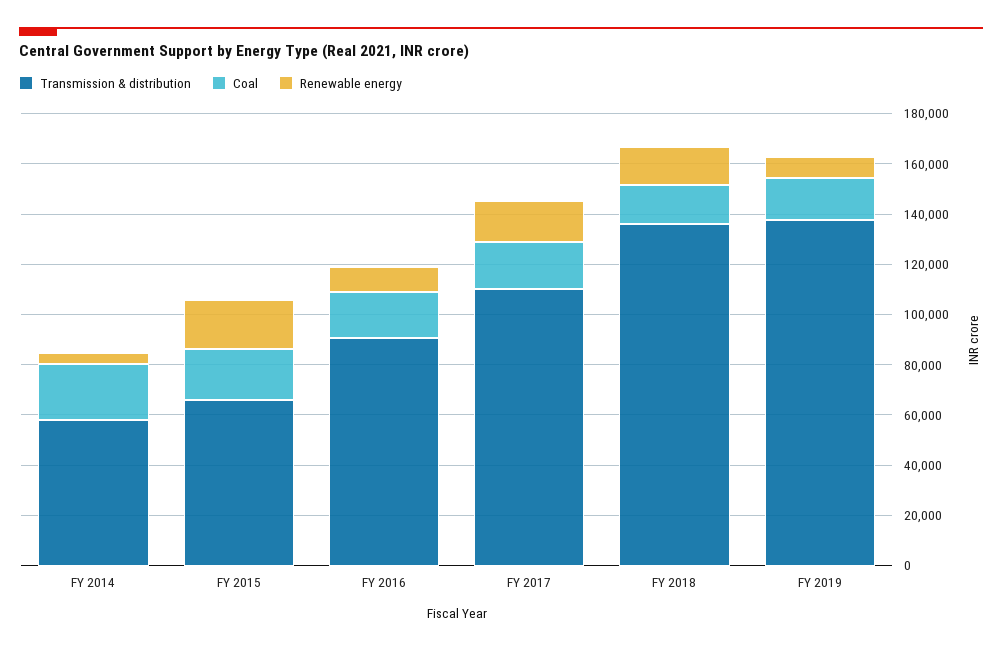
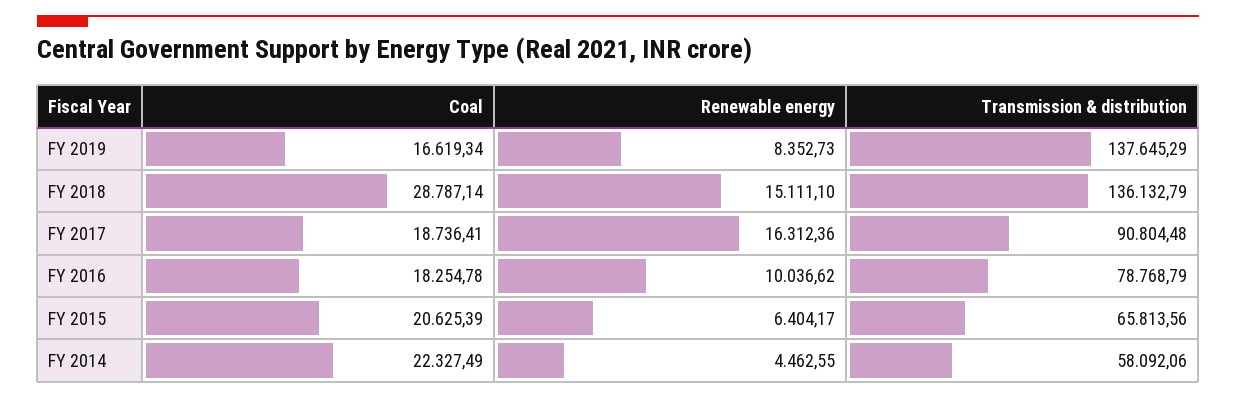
Renewable energy, FY 2015: 20000 -> 6404.17
Transmission & distribution, FY 2016: 90000 -> 78768.79
Transmission & distribution, FY 2017: 110000 -> 90804.48
Coal, FY 2018: 15000 -> 28787.14

